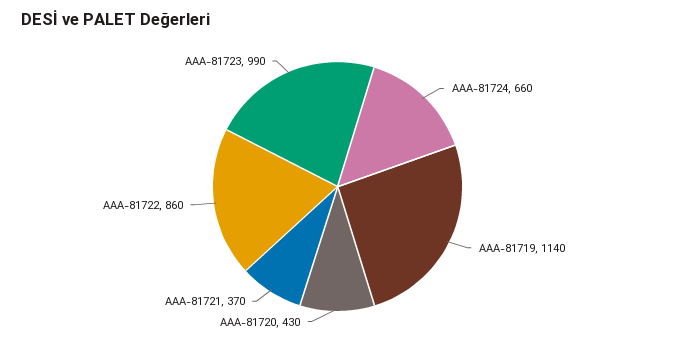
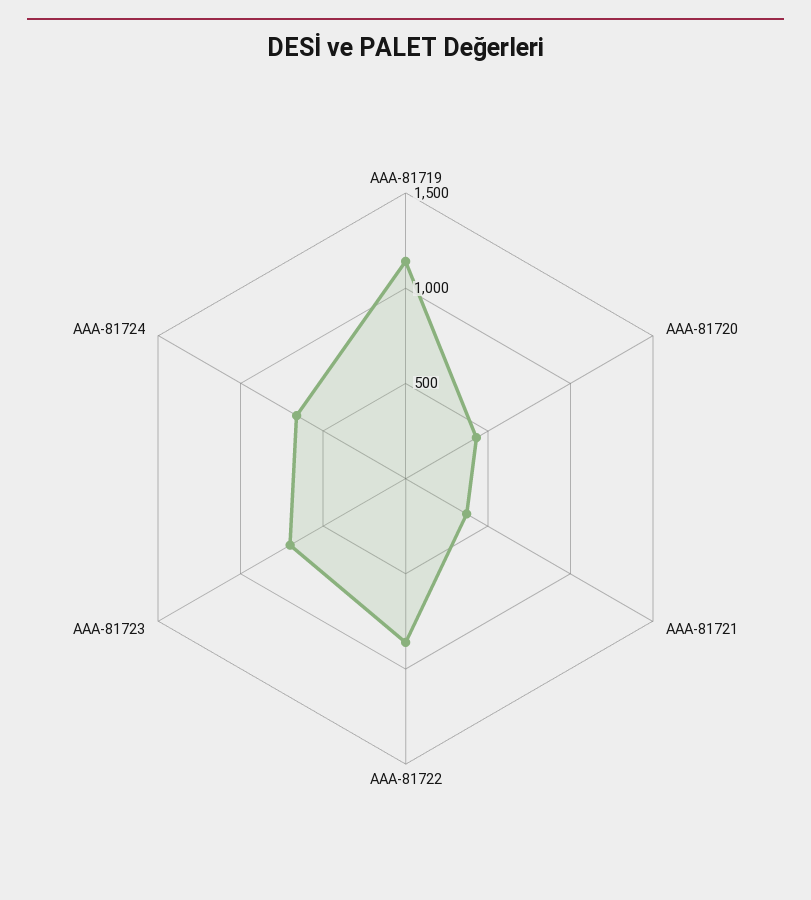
AAA-81723: 990 -> 700

